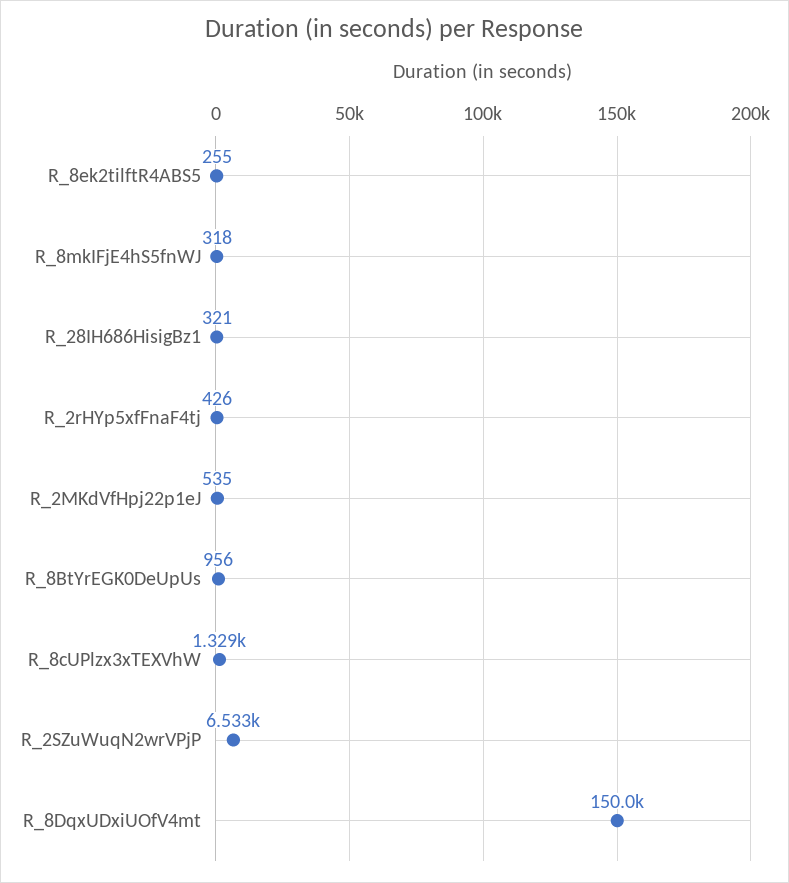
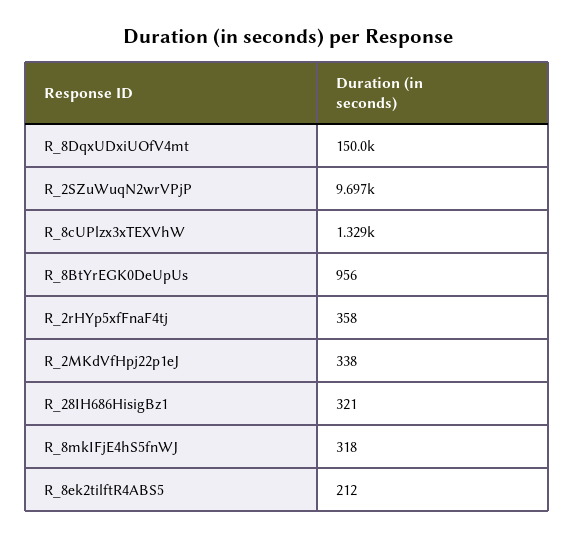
R_8ek2tilftR4ABS5: 255 -> 212
R_2rHYp5xfFnaF4tj: 426 -> 358
R_2MKdVfHpj22p1eJ: 535 -> 338
R_2SZuWuqN2wrVPjP: 6533 -> 9697

